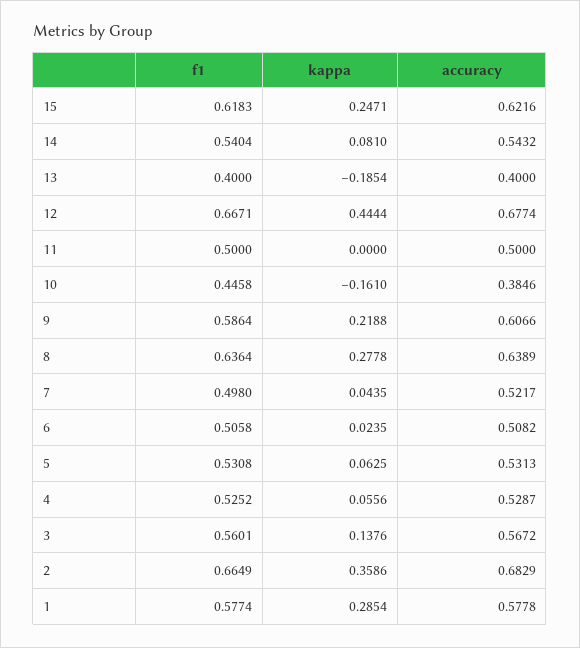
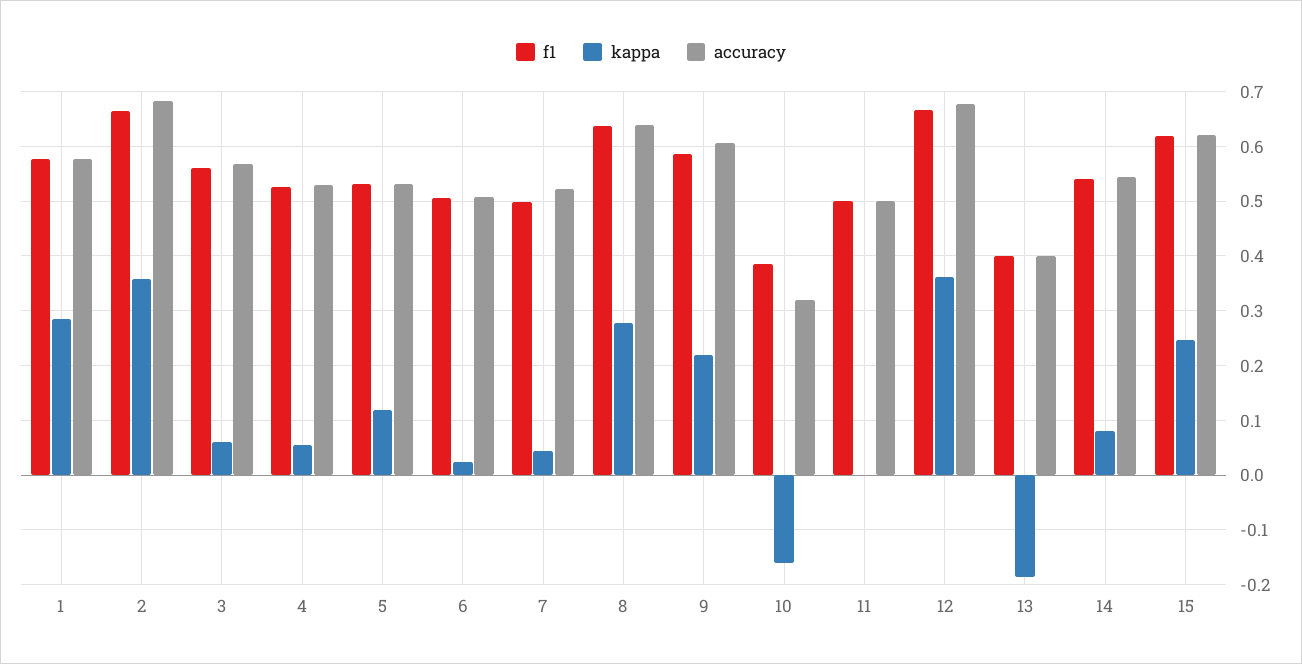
kappa, 12: 0.4444 -> 0.36
f1, 10: 0.4458 -> 0.38
accuracy, 10: 0.3846 -> 0.32
kappa, 5: 0.0625 -> 0.12
kappa, 3: 0.1376 -> 0.06

